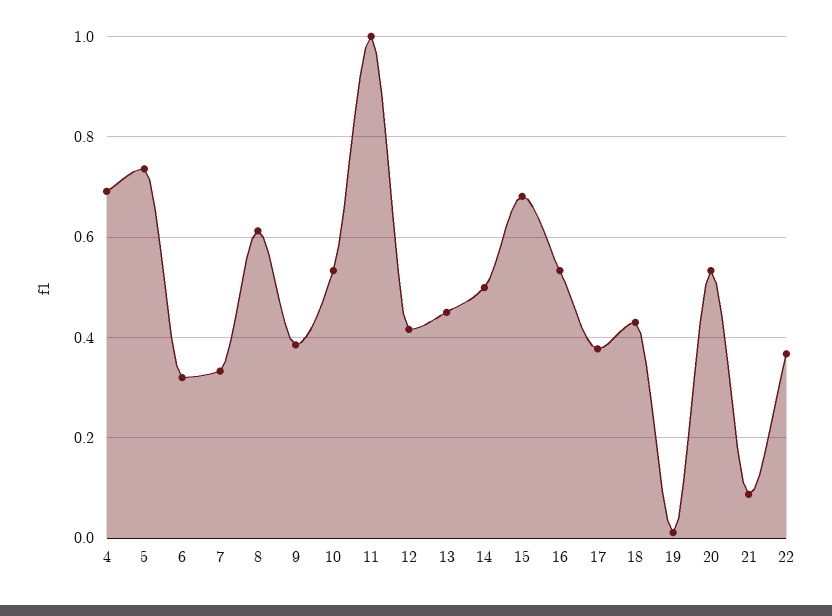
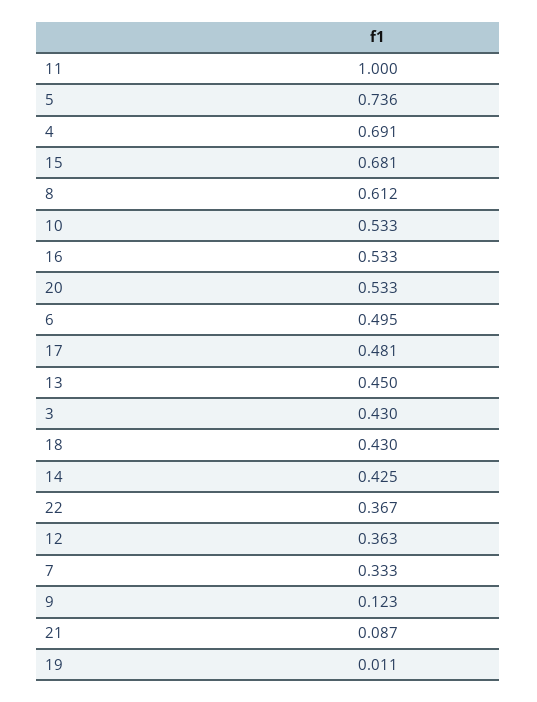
6: 0.32 -> 0.495
9: 0.38 -> 0.123
12: 0.42 -> 0.363
14: 0.5 -> 0.425
17: 0.38 -> 0.481
3: none -> 0.43

